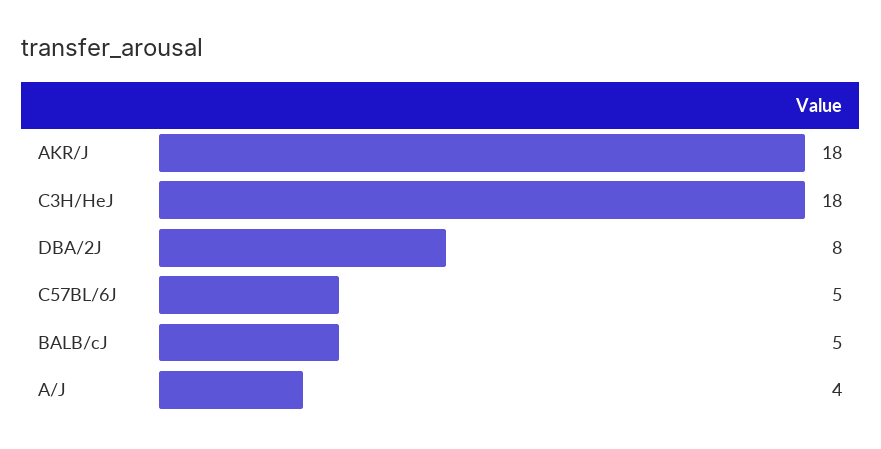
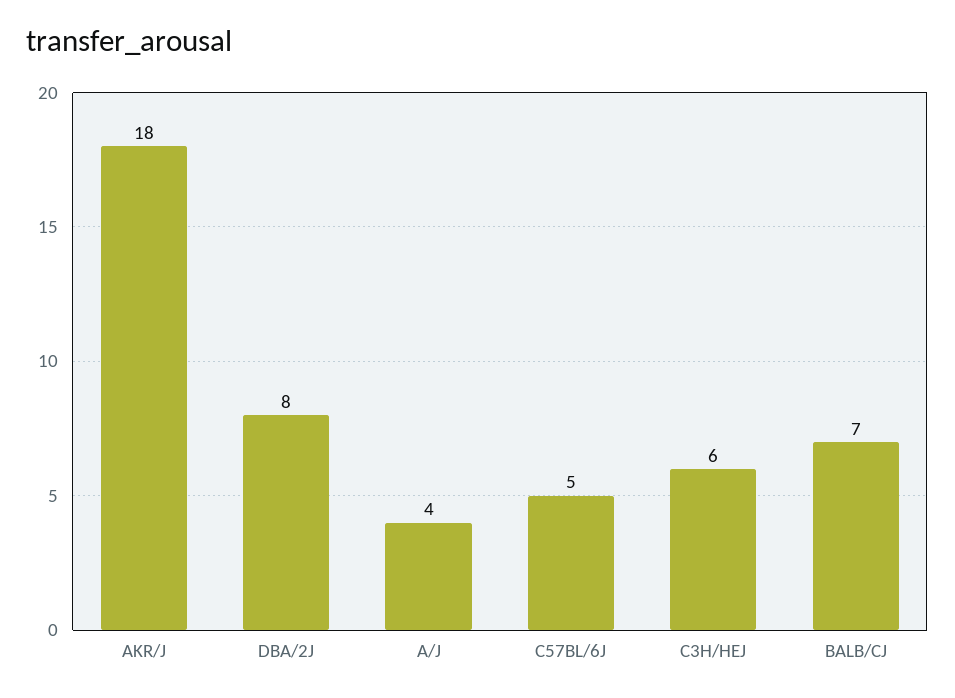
C3H/HeJ: 18 -> 6
BALB/cJ: 5 -> 7

